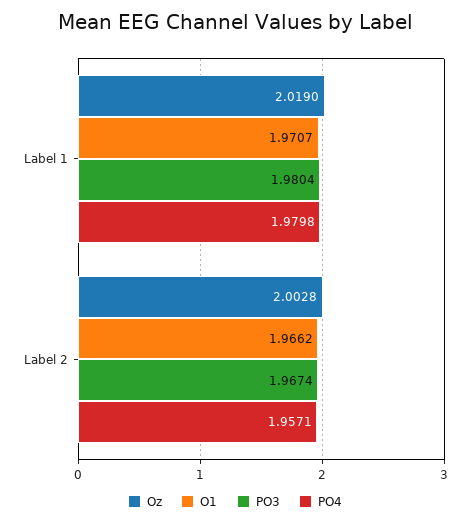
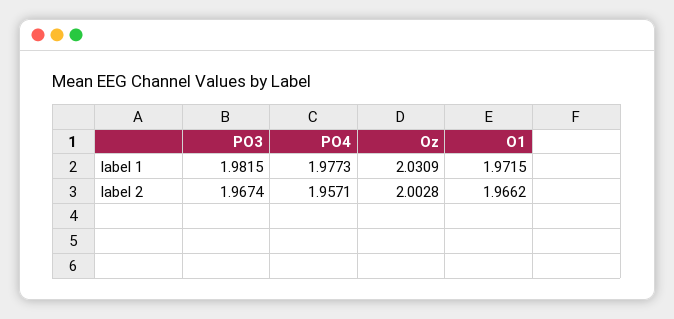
Oz, Label 1: 2.019 -> 2.0309
O1, Label 1: 1.9707 -> 1.9715
PO3, Label 1: 1.9804 -> 1.9815
PO4, Label 1: 1.9798 -> 1.9773

